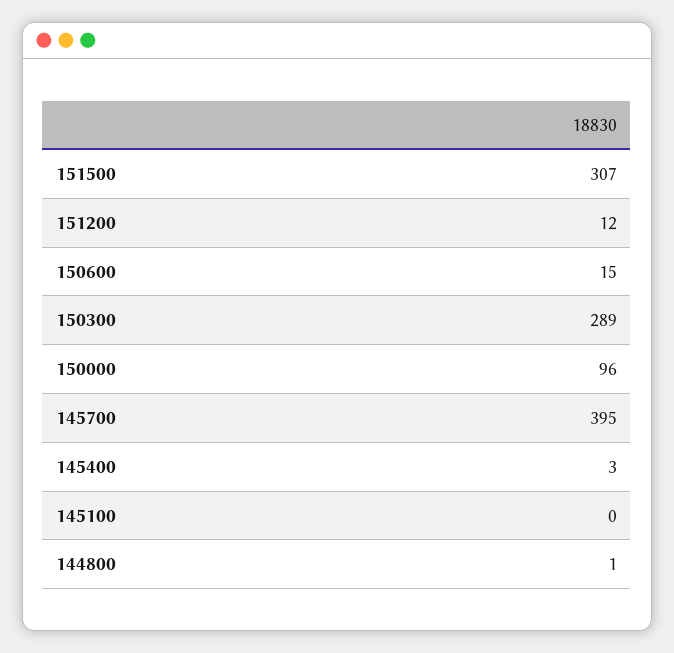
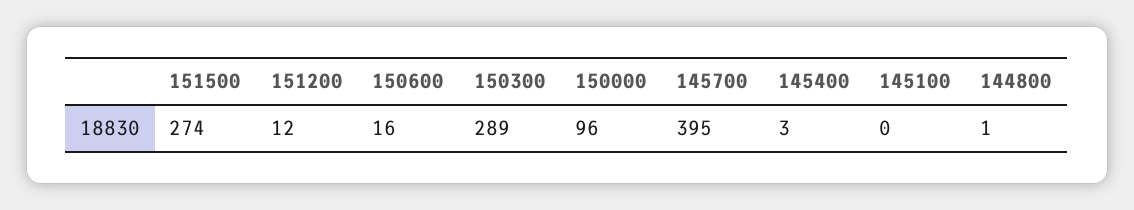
151500: 307 -> 274
150600: 15 -> 16

